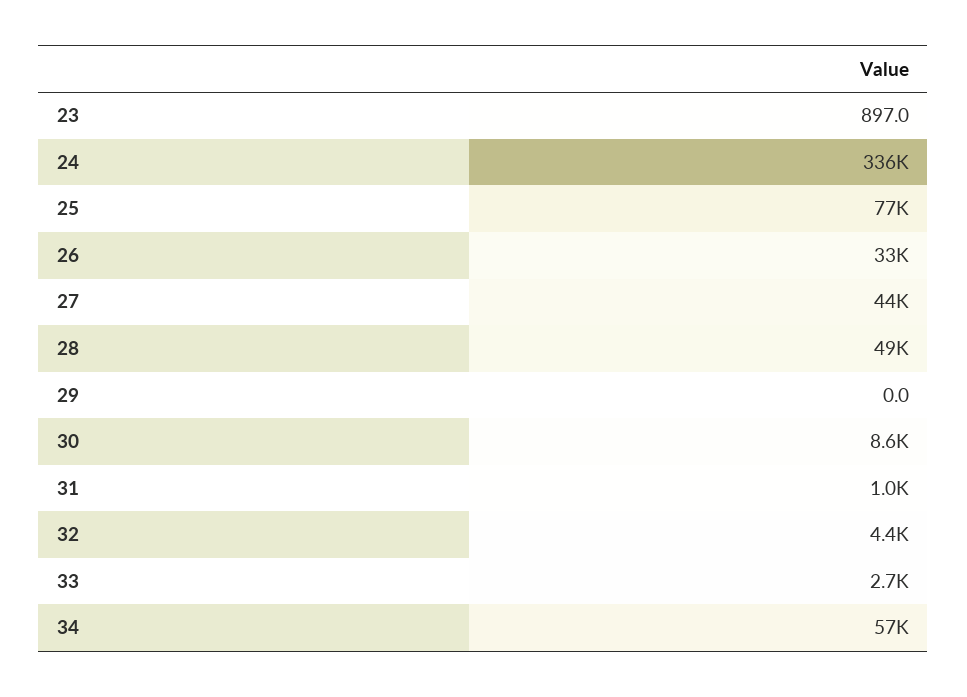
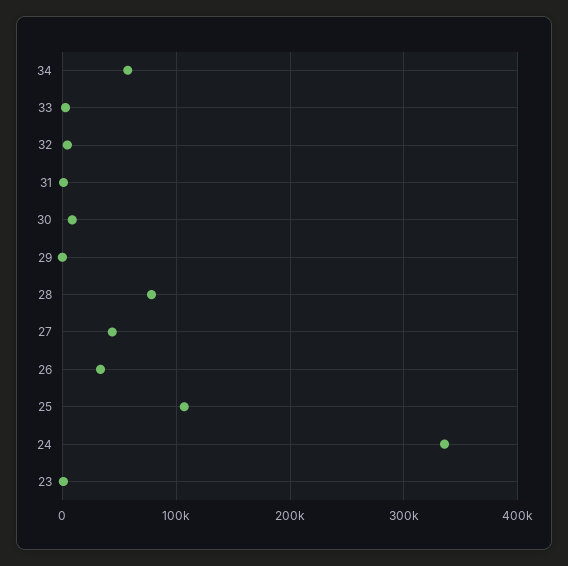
25: 77000 -> 110000
28: 49000 -> 80000

